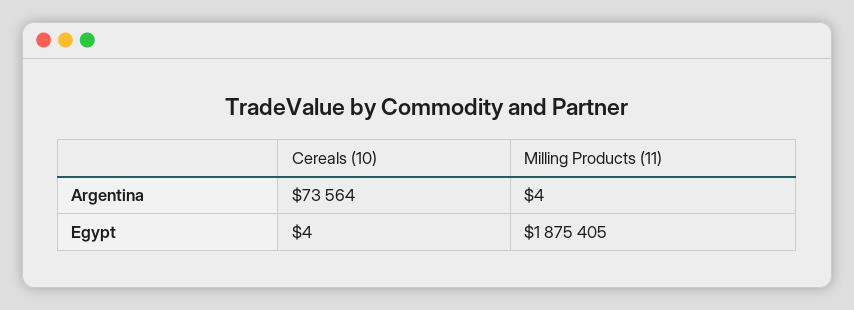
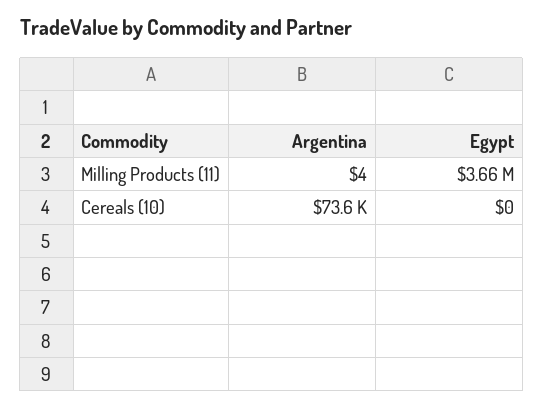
Cereals (10), Egypt: 4 -> 0
Milling Products (11), Egypt: 1875405 -> 3660000

